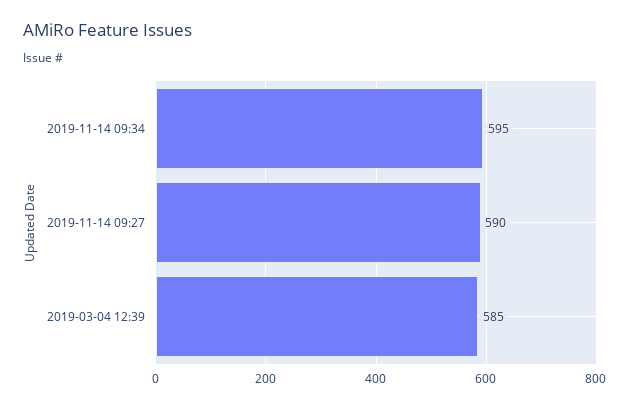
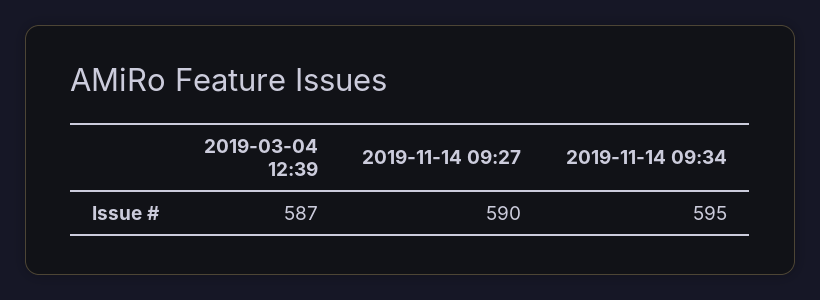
2019-03-04 12:39: 585 -> 587

